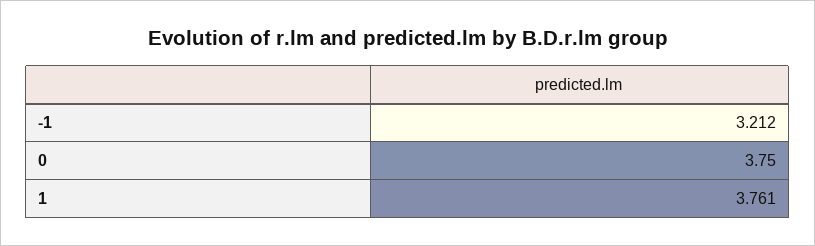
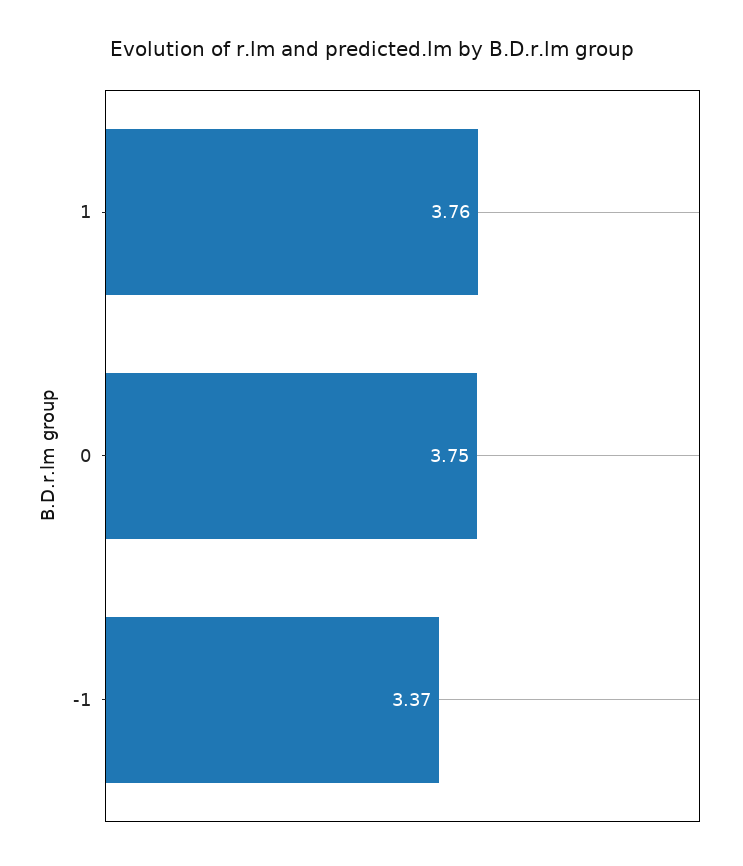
-1: 3.212 -> 3.37

